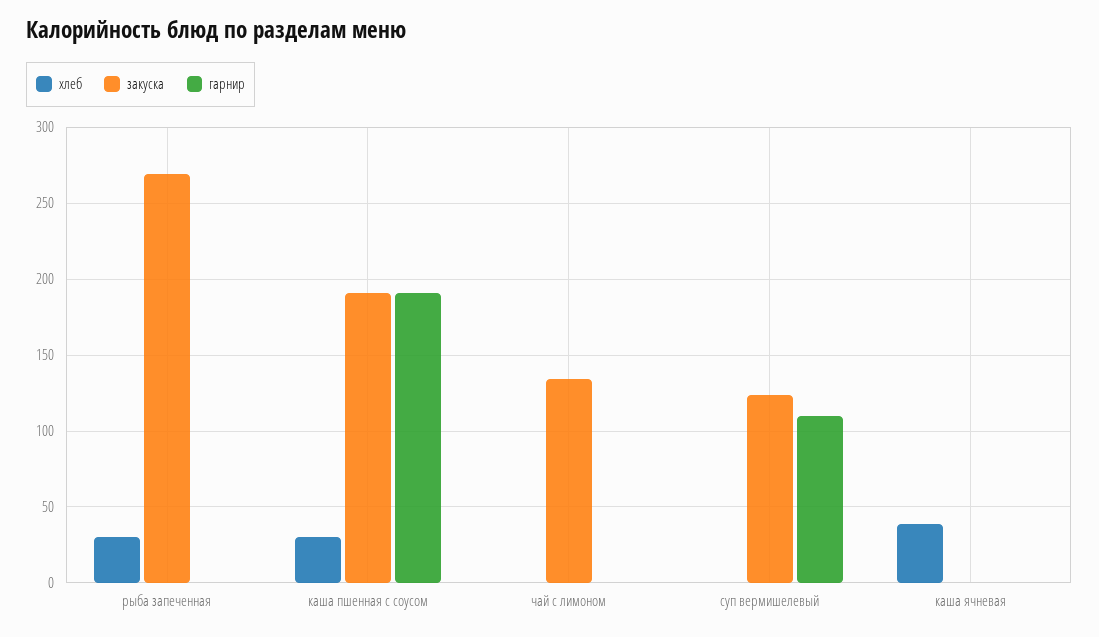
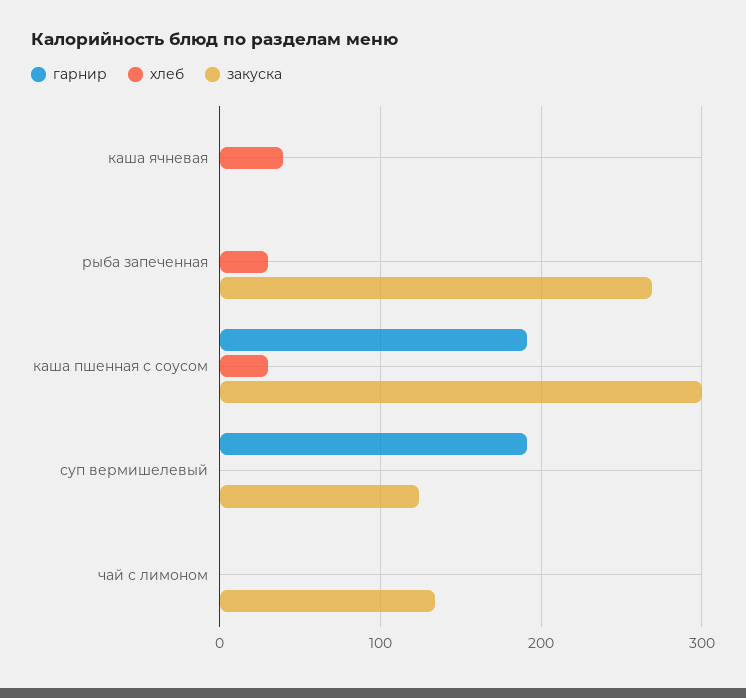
закуска, каша пшенная с соусом: 190 -> 300
гарнир, суп вермишелевый: 110 -> 190

